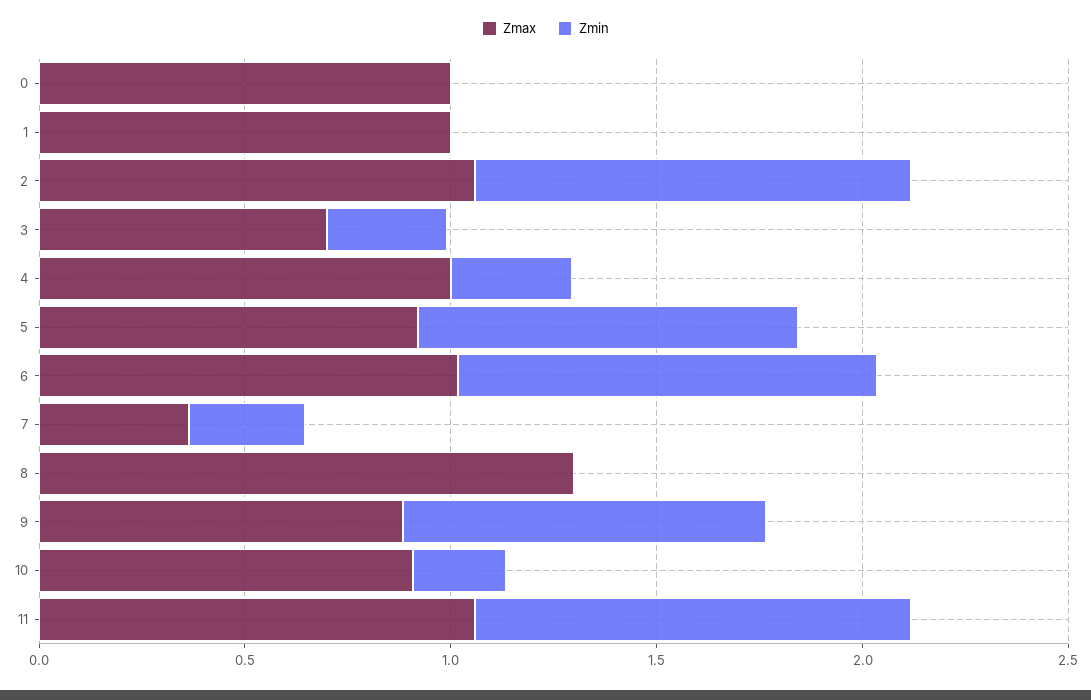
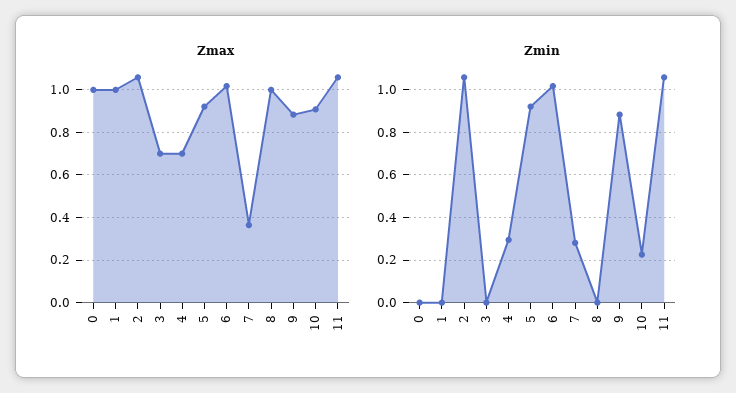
Zmin, 3: 0.3 -> 0
Zmax, 4: 1 -> 0.7
Zmax, 8: 1.3 -> 1

